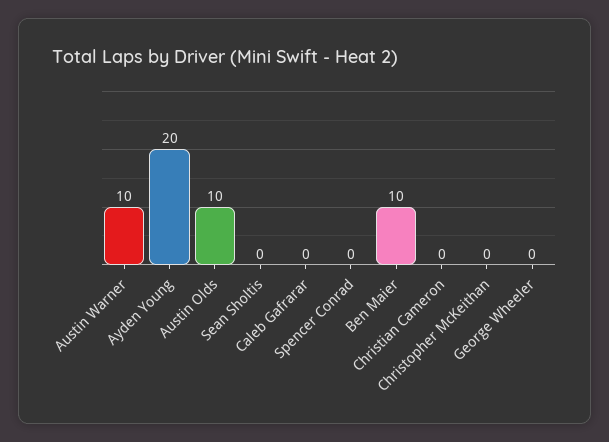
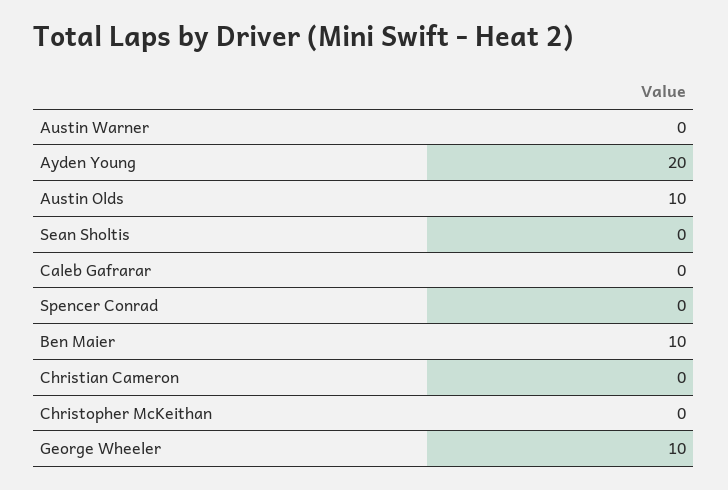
Austin Warner: 10 -> 0
George Wheeler: 0 -> 10

